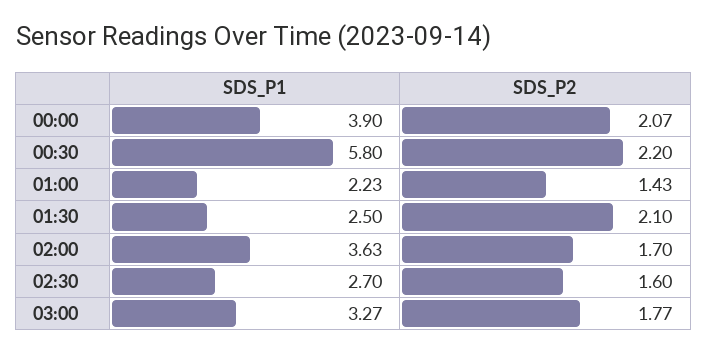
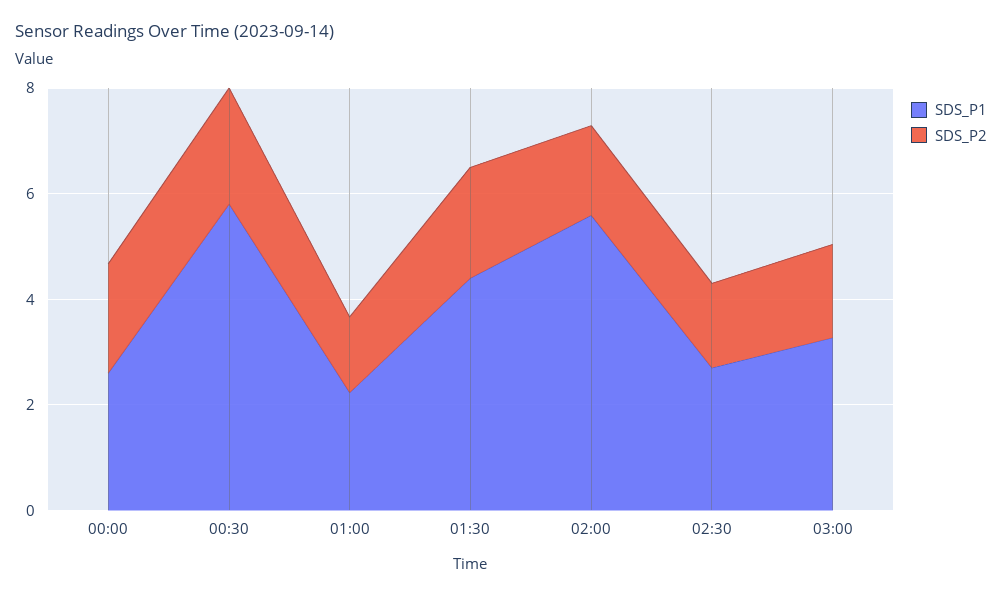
SDS_P1, 00:00: 3.9 -> 2.5
SDS_P1, 01:30: 2.5 -> 4.5
SDS_P1, 02:00: 3.63 -> 5.5

